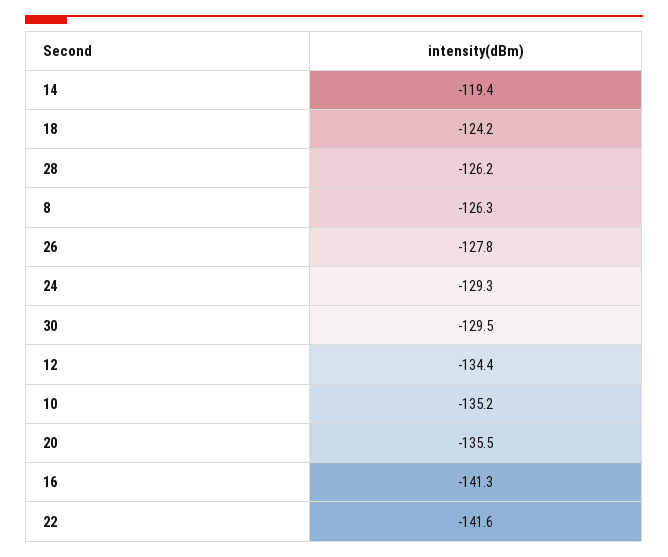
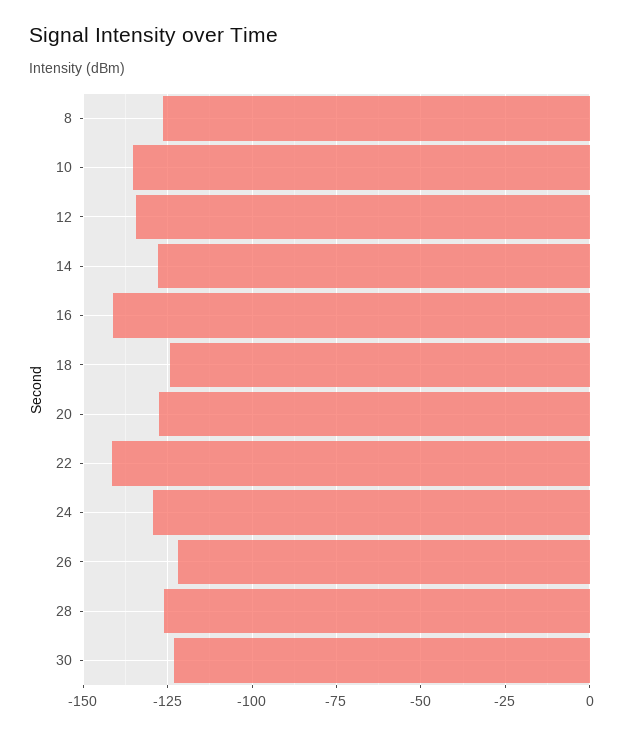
14: -119.4 -> -127.5
26: -127.8 -> -122.5
30: -129.5 -> -122.5
20: -135.5 -> -127.5

